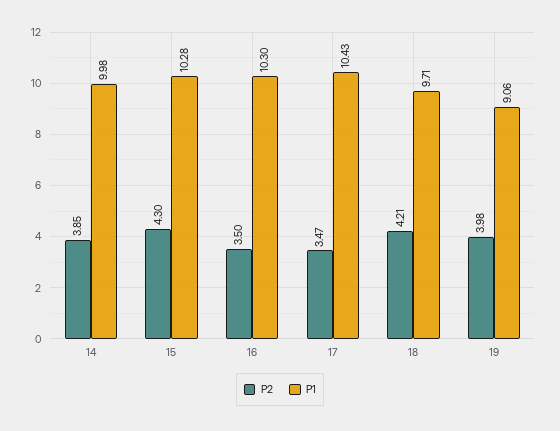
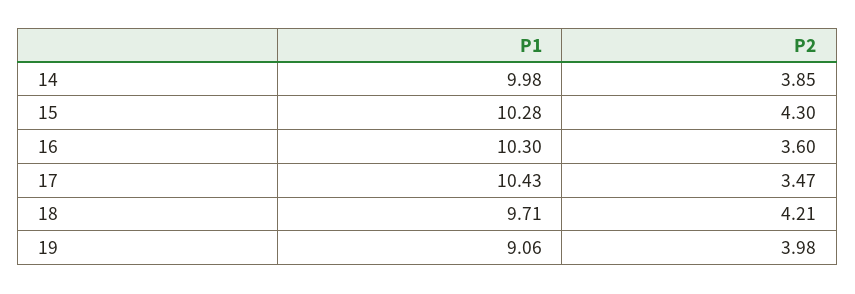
P2, 16: 3.5 -> 3.6

